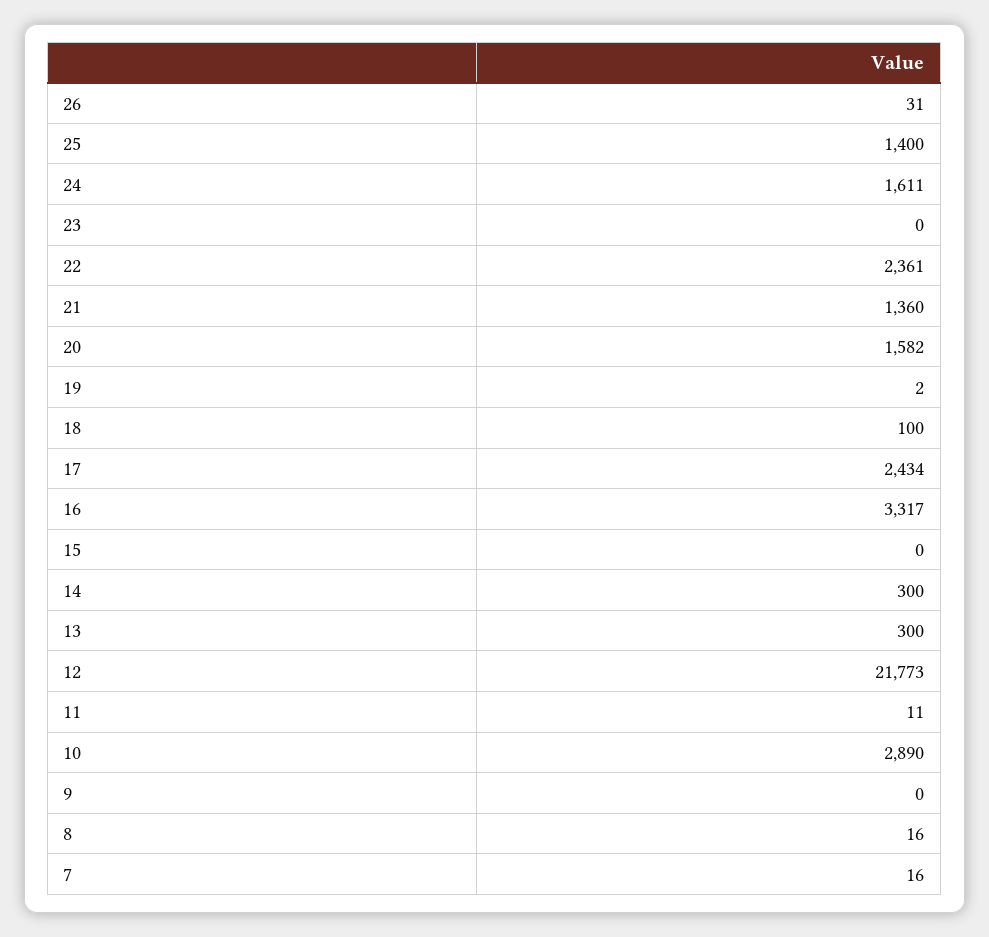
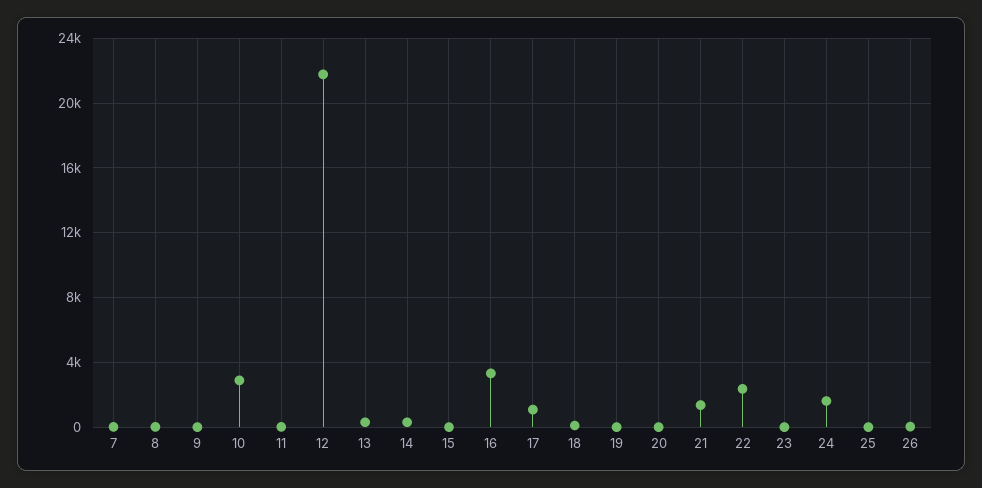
25: 1400 -> 0
20: 1582 -> 0
17: 2434 -> 1000

